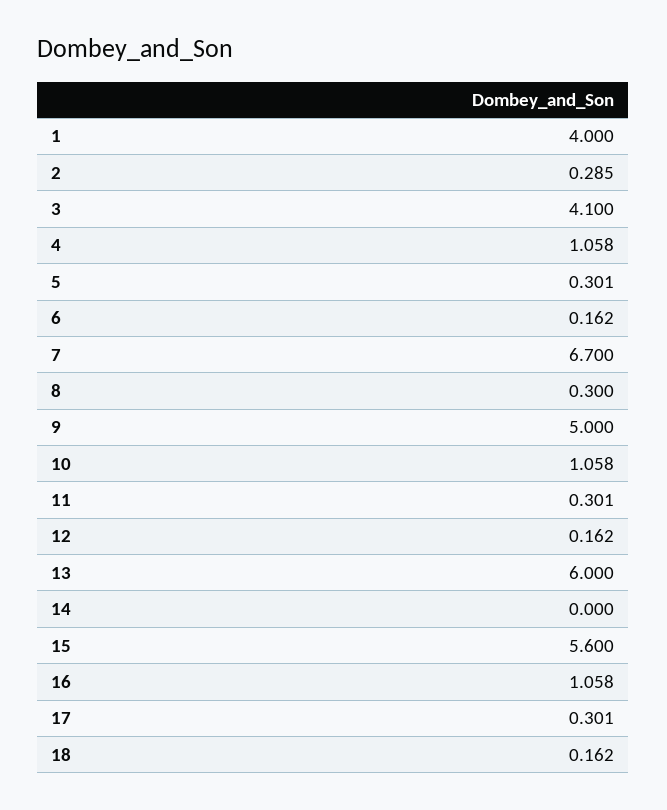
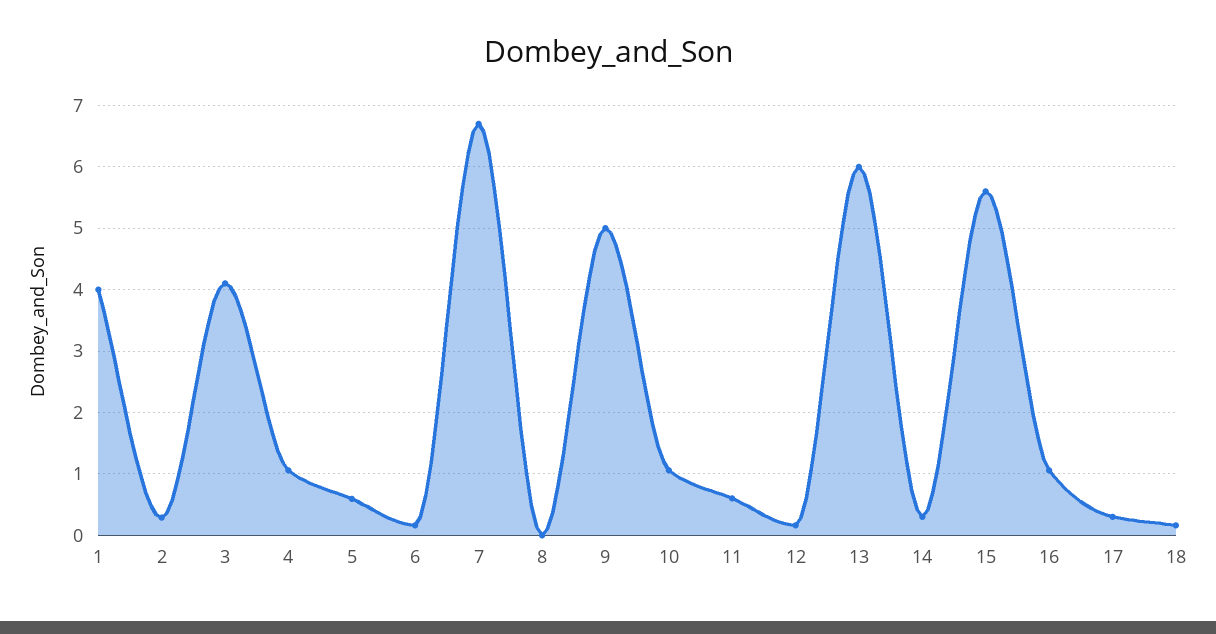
5: 0.301 -> 0.6
8: 0.3 -> 0
11: 0.301 -> 0.6
14: 0 -> 0.3

